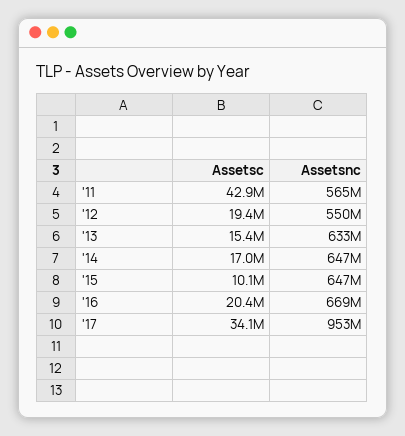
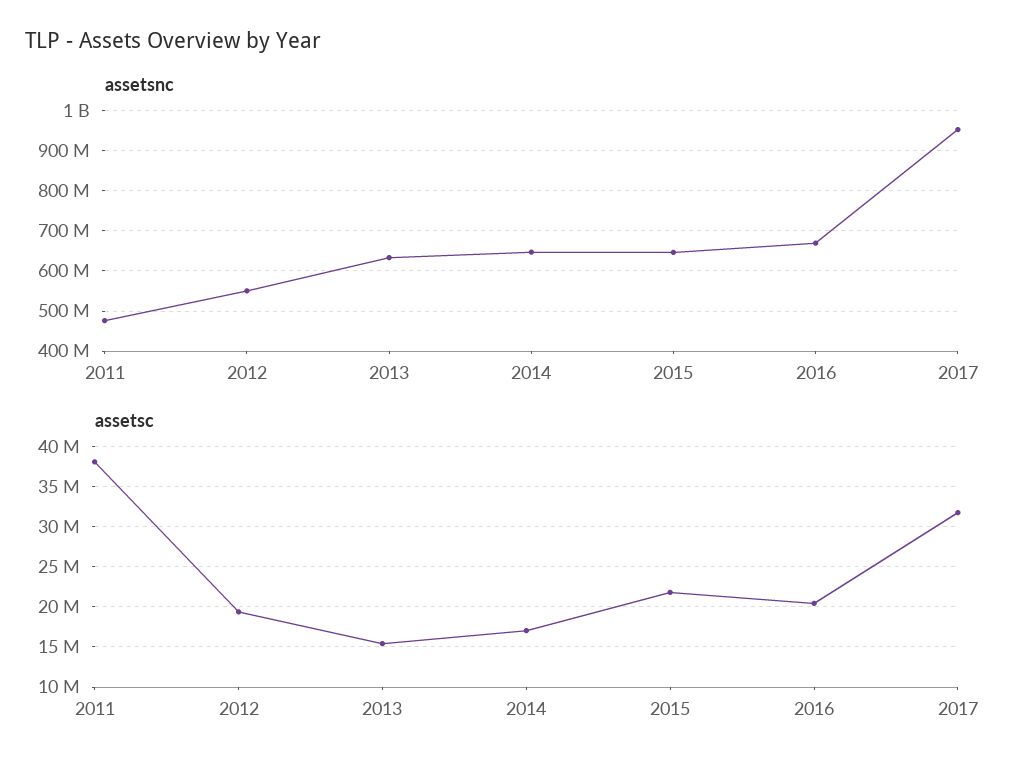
Assetsc, '11: 42900000 -> 38000000
Assetsnc, '11: 565000000 -> 480000000
Assetsc, '15: 10100000 -> 22000000
Assetsc, '17: 34100000 -> 32000000

